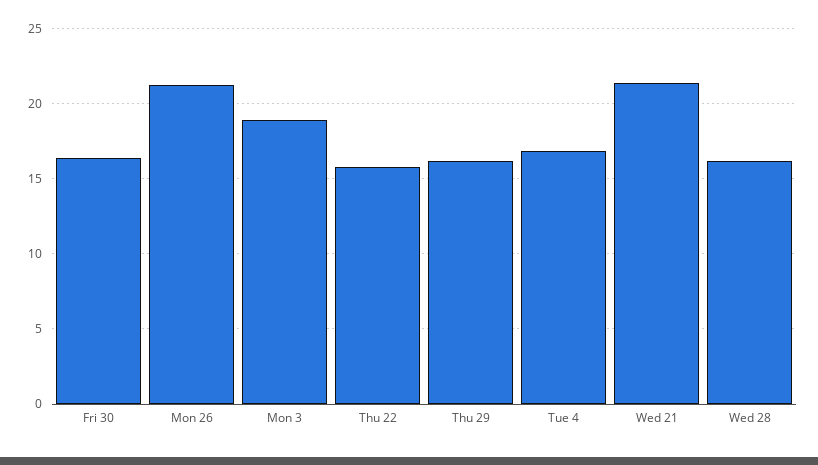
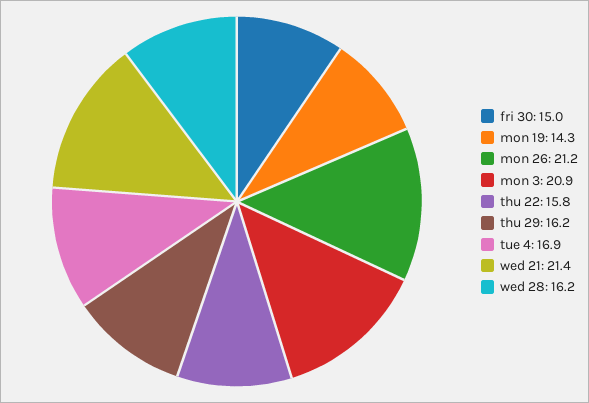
Fri 30: 16.5 -> 15
Mon 3: 19 -> 20.9
mon 19: none -> 14.3

